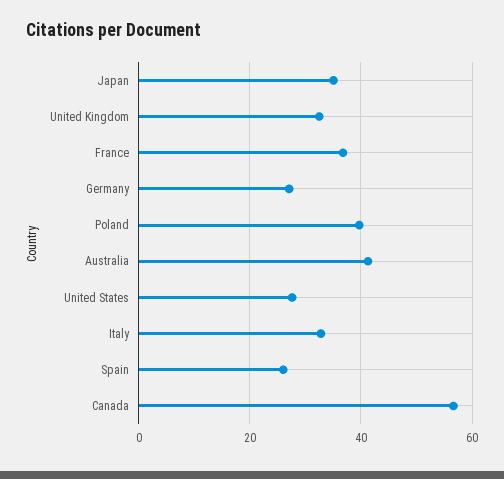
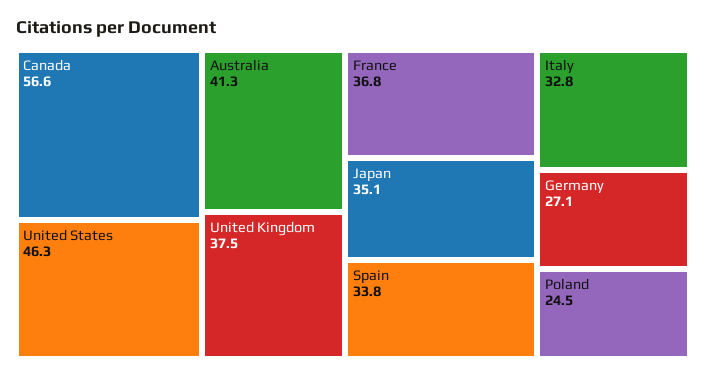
United Kingdom: 32 -> 37.5
Poland: 40 -> 24.5
United States: 28 -> 46.3
Spain: 26 -> 33.8

